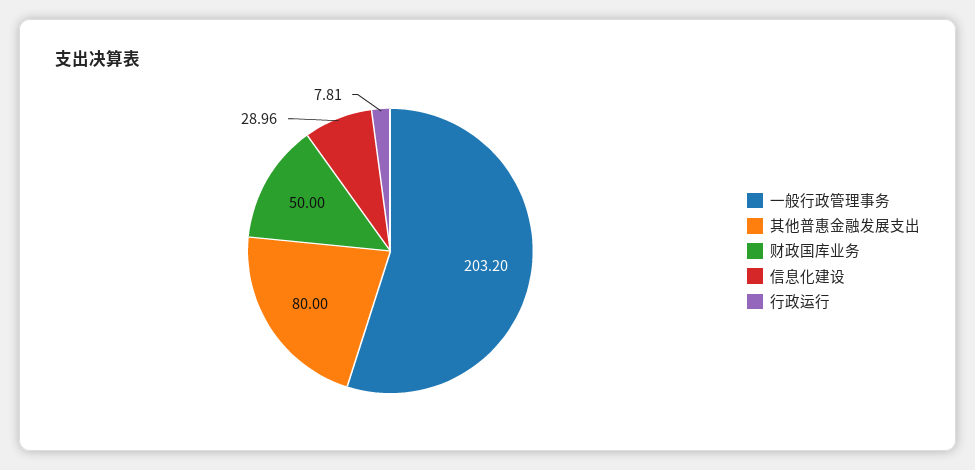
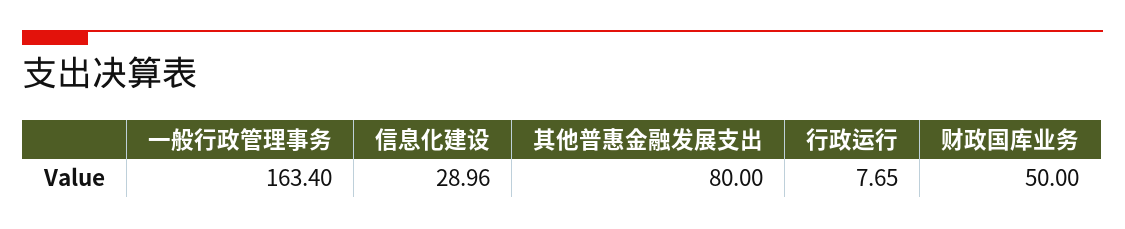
一般行政管理事务: 203.2 -> 163.4
行政运行: 7.81 -> 7.65

